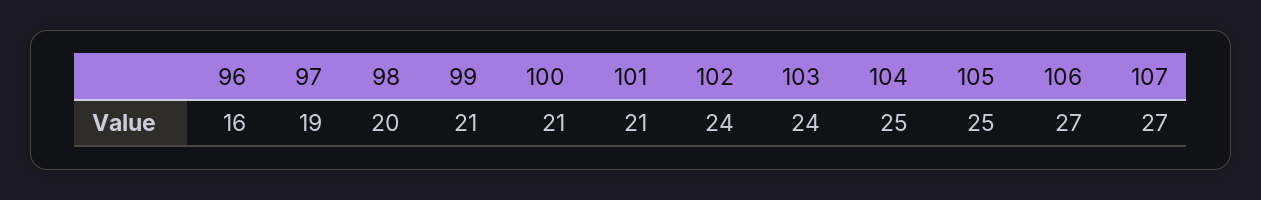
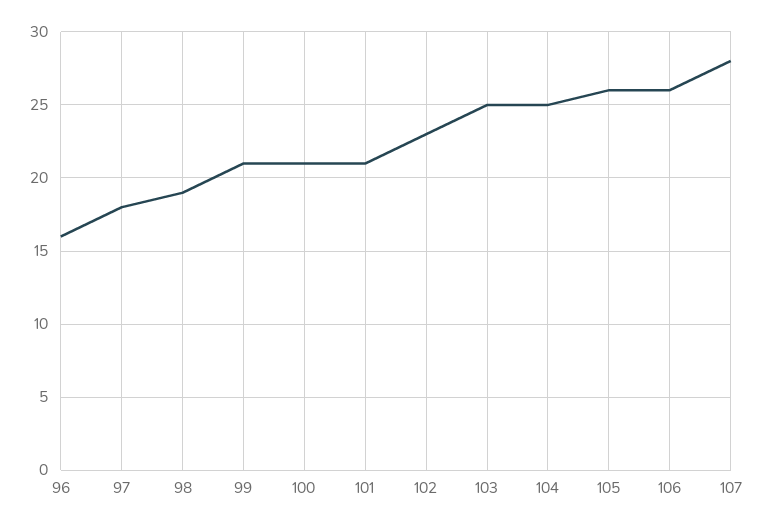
97: 19 -> 18
98: 20 -> 19
102: 24 -> 23
103: 24 -> 25
105: 25 -> 26
106: 27 -> 26
107: 27 -> 28

